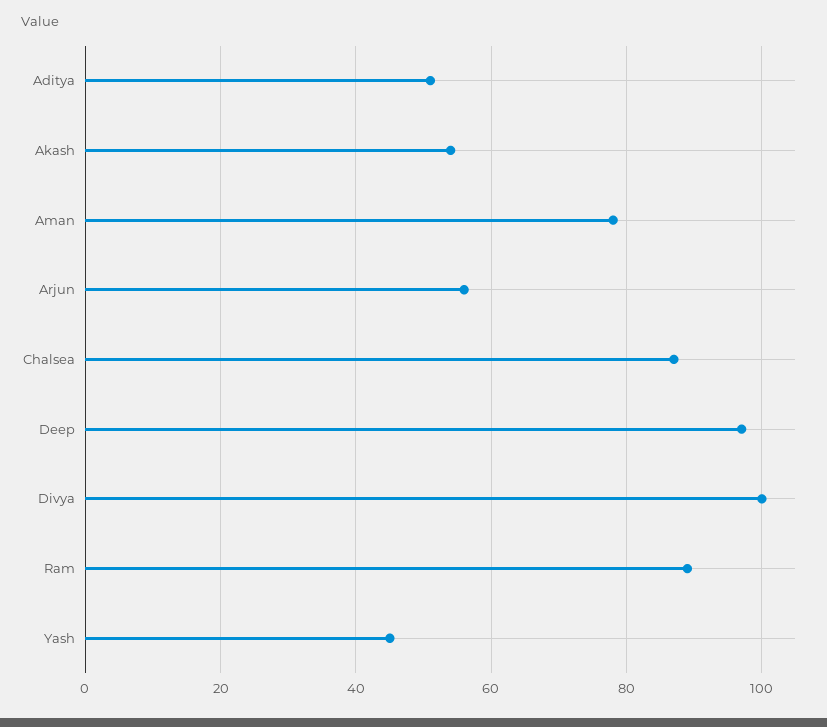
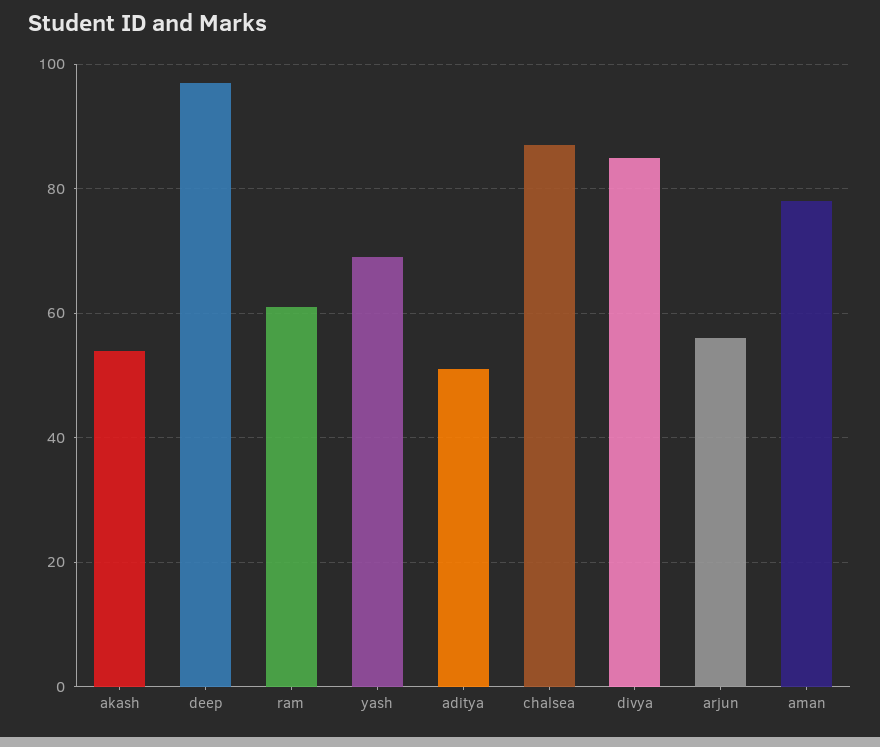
Divya: 100 -> 85
Ram: 90 -> 60
Yash: 45 -> 70

